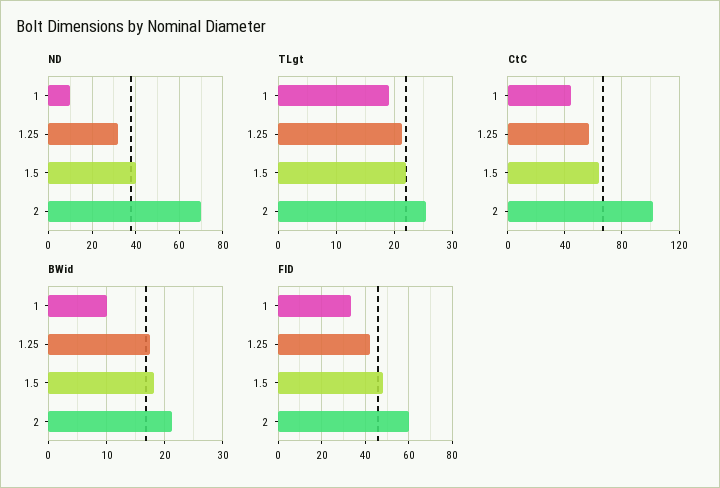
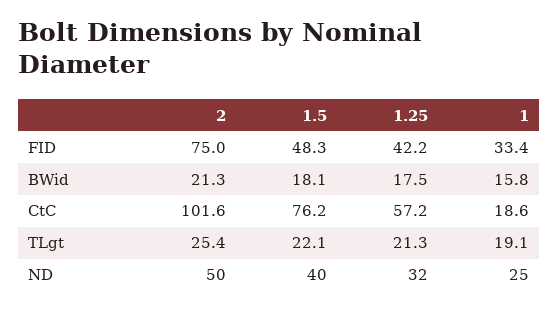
ND, 1: 10 -> 25
ND, 2: 70 -> 50
CtC, 1: 45 -> 18.6
CtC, 1.5: 65 -> 76.2
BWid, 1: 10 -> 15.8
FID, 2: 60 -> 75

